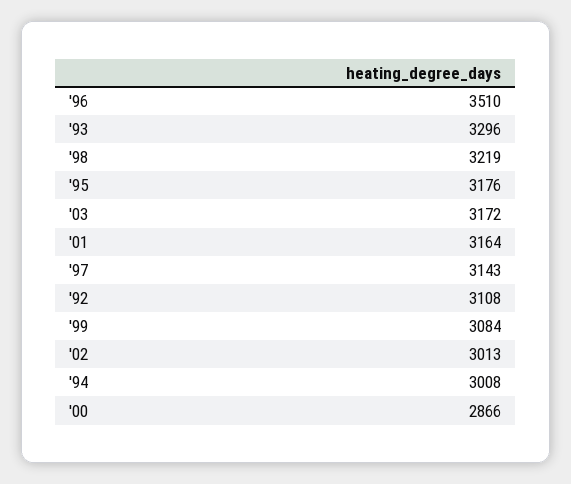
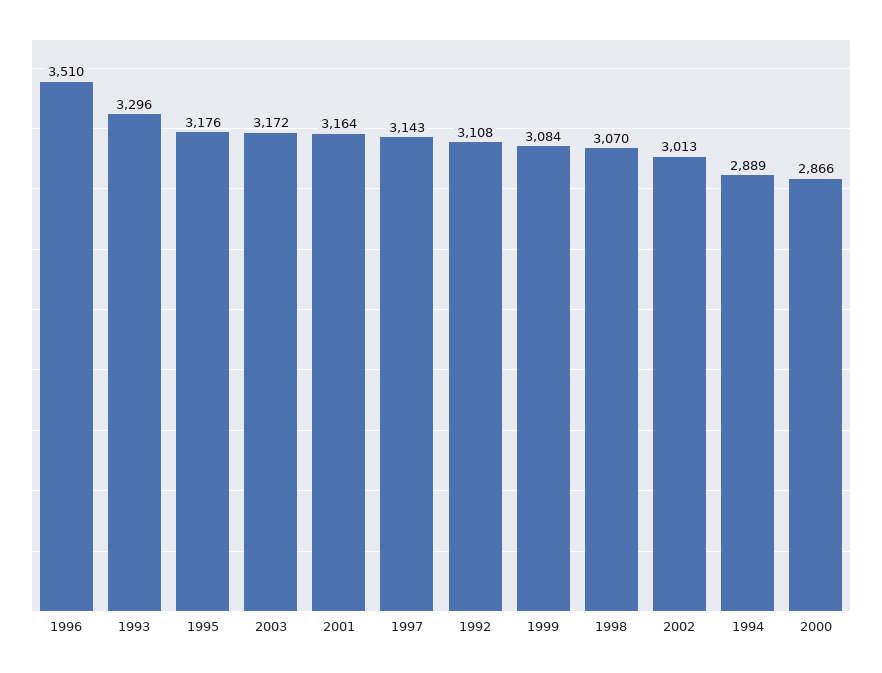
'98: 3219 -> 3070
'94: 3008 -> 2889

